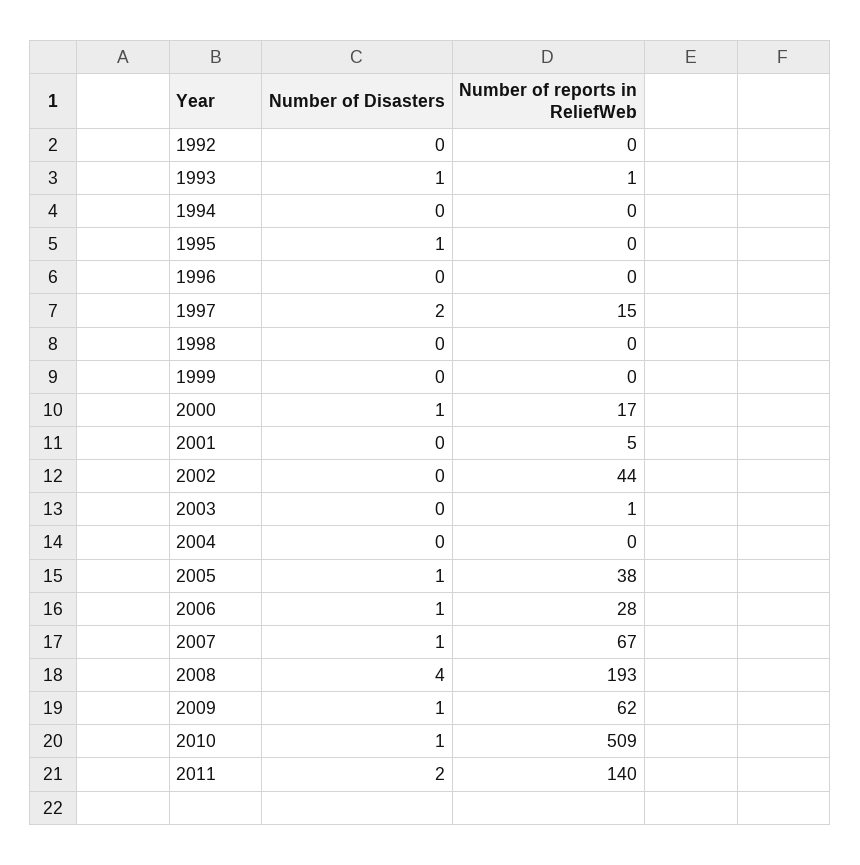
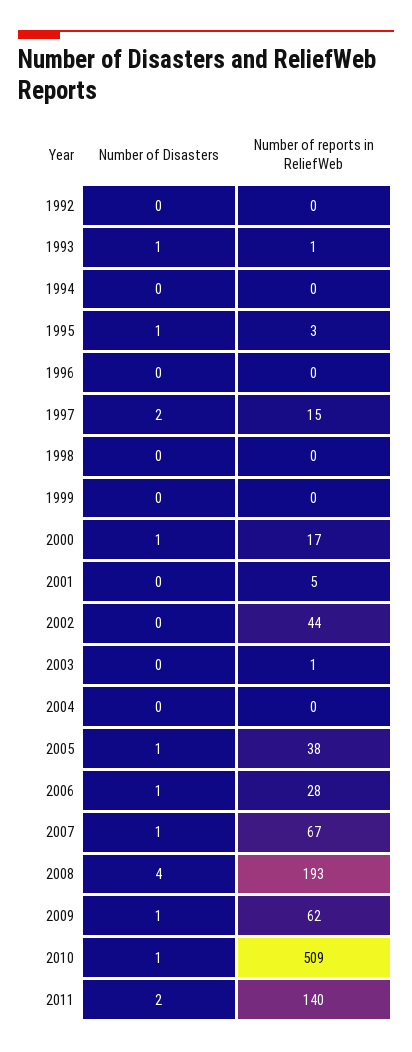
Number of reports in ReliefWeb, 1995: 0 -> 3

